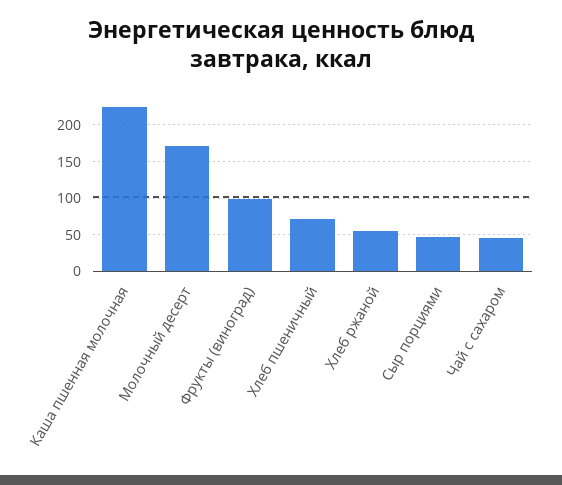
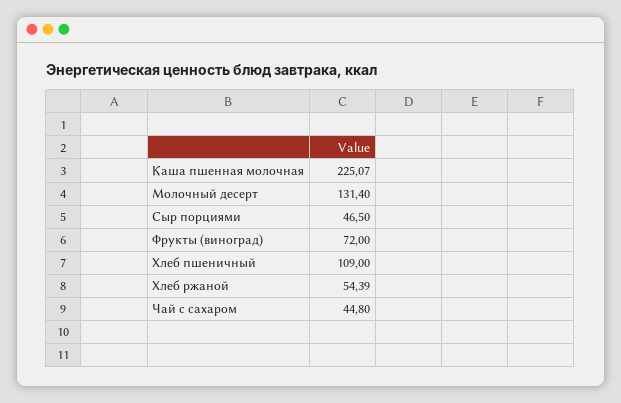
Молочный десерт: 170 -> 131.4
Фрукты (виноград): 100 -> 72
Хлеб пшеничный: 70 -> 109

